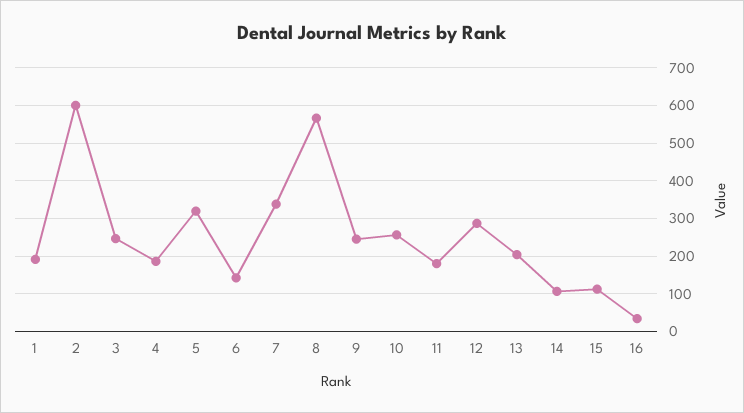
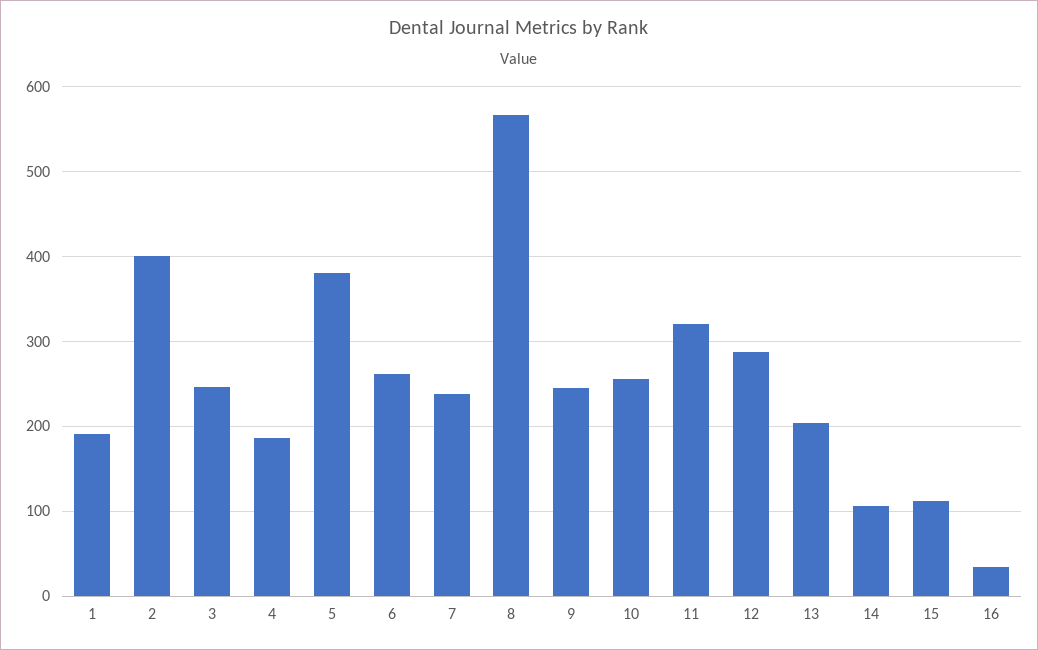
2: 600 -> 400
5: 320 -> 380
6: 140 -> 260
7: 340 -> 240
11: 180 -> 320

